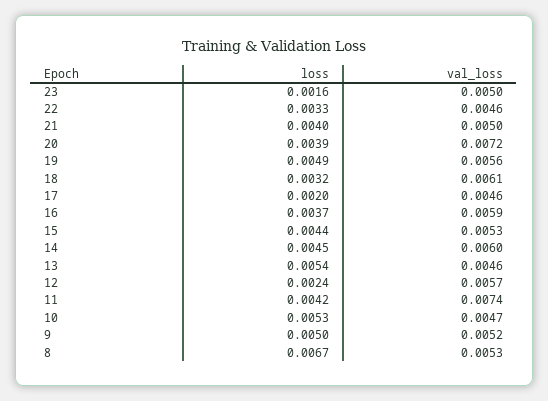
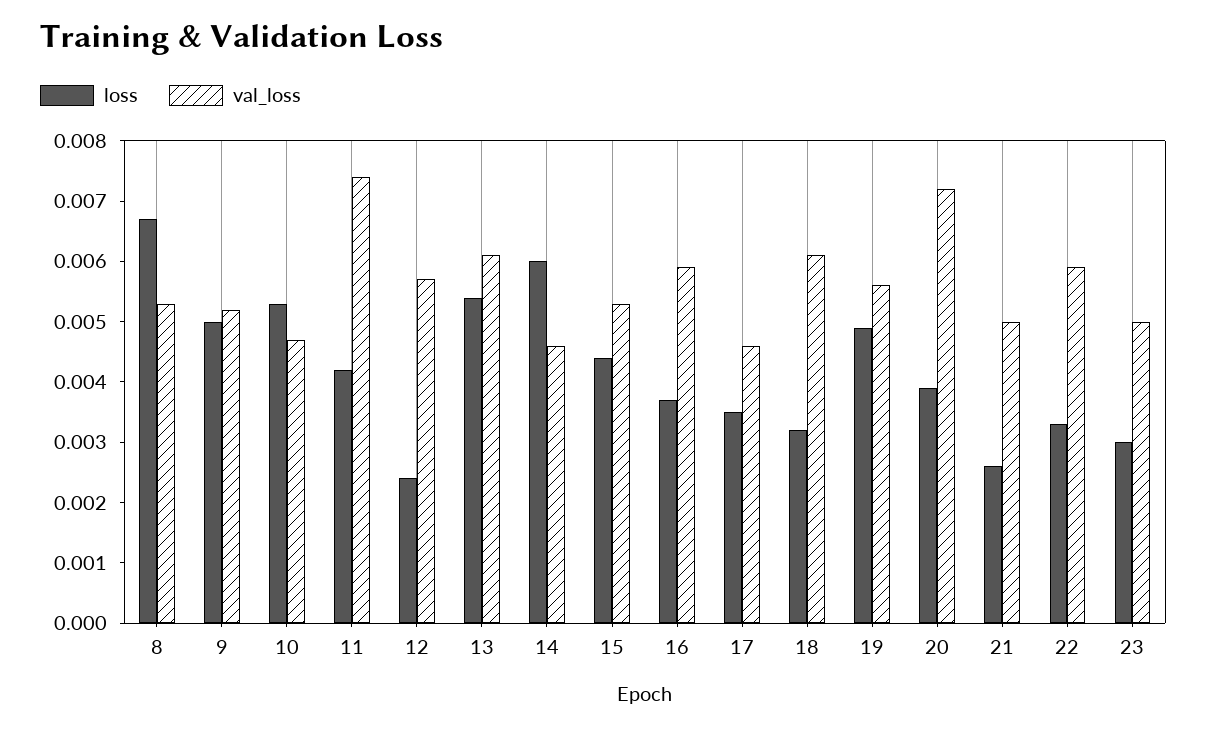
loss, 23: 0.0016 -> 0.003
val_loss, 22: 0.0046 -> 0.006
loss, 21: 0.004 -> 0.0025
loss, 17: 0.002 -> 0.0035
loss, 14: 0.0045 -> 0.006
val_loss, 14: 0.006 -> 0.0045
val_loss, 13: 0.0046 -> 0.006

